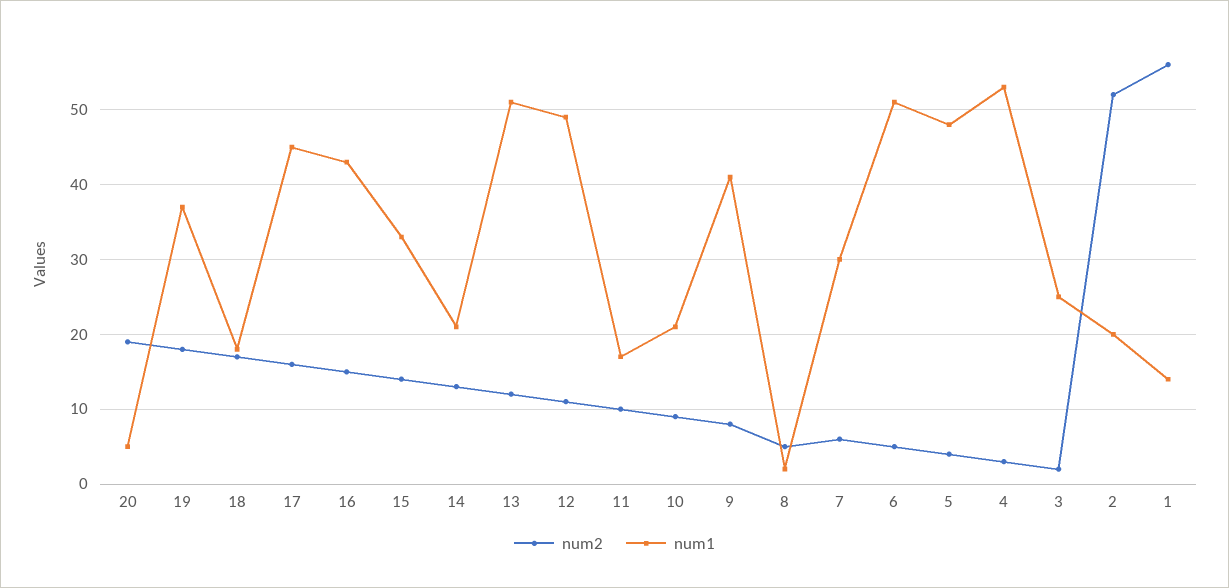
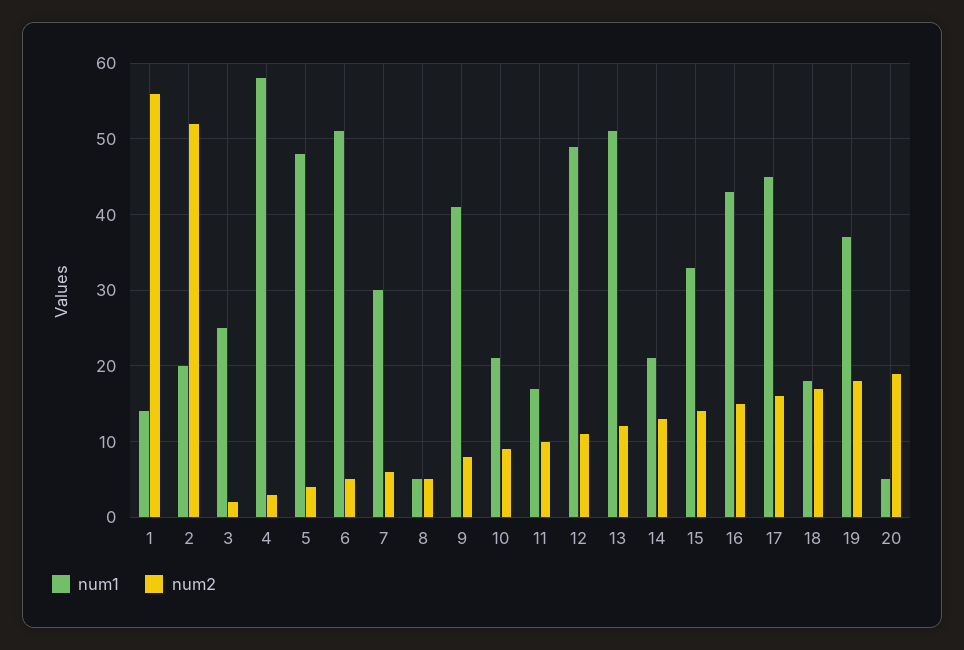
num1, 8: 2 -> 5
num1, 4: 53 -> 58

